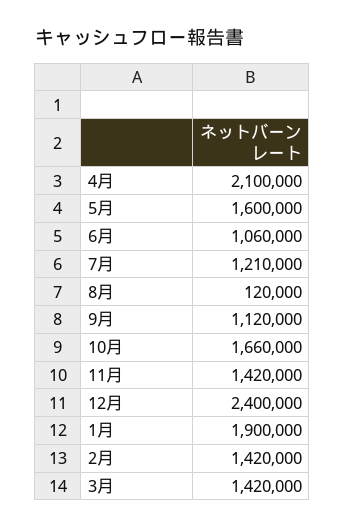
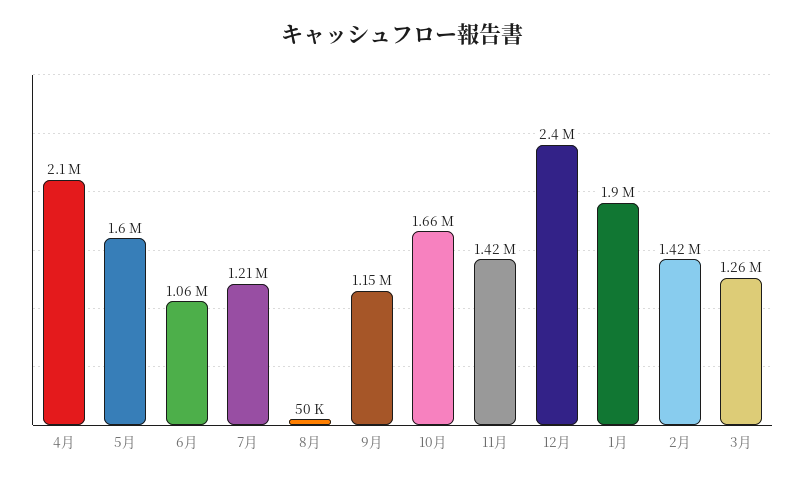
8月: 120000 -> 50000
9月: 1120000 -> 1150000
3月: 1420000 -> 1260000

